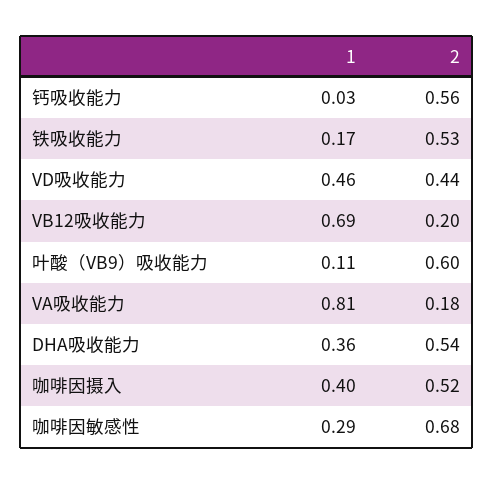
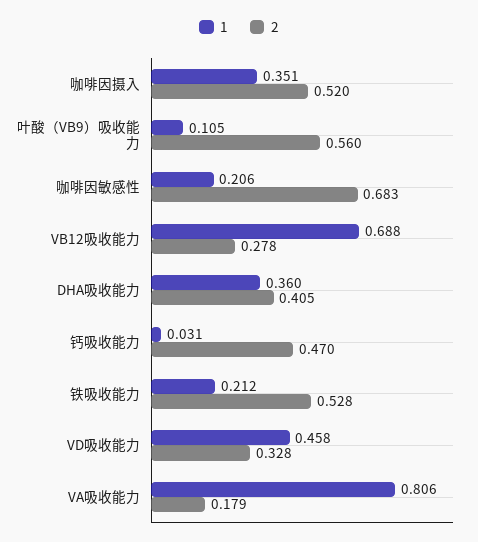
2, 钙吸收能力: 0.56 -> 0.47
1, 铁吸收能力: 0.17 -> 0.212
2, VD吸收能力: 0.44 -> 0.328
2, VB12吸收能力: 0.2 -> 0.278
2, 叶酸（VB9）吸收能力: 0.6 -> 0.56
2, DHA吸收能力: 0.54 -> 0.405
1, 咖啡因摄入: 0.4 -> 0.351
1, 咖啡因敏感性: 0.29 -> 0.206

